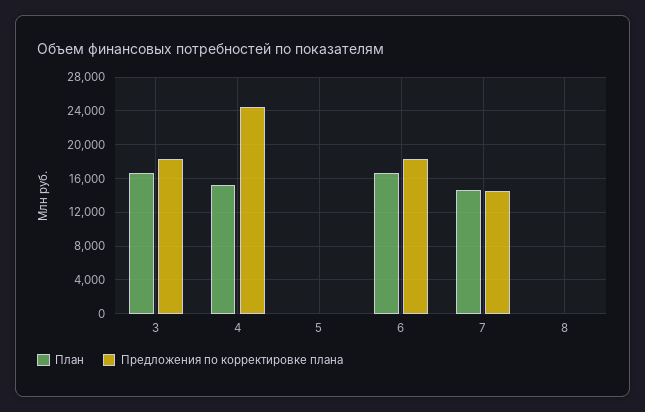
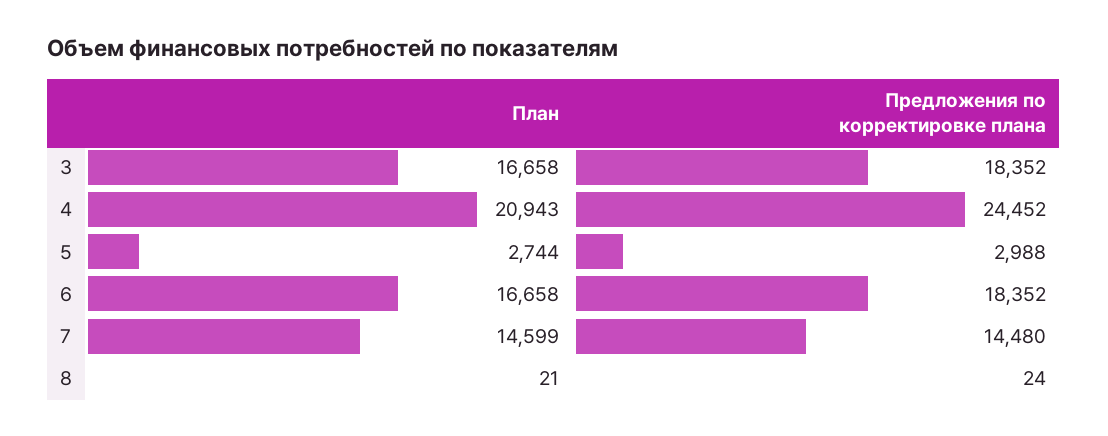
План, 4: 15000 -> 20943
План, 5: 0 -> 2744
Предложения по корректировке плана, 5: 0 -> 2988

